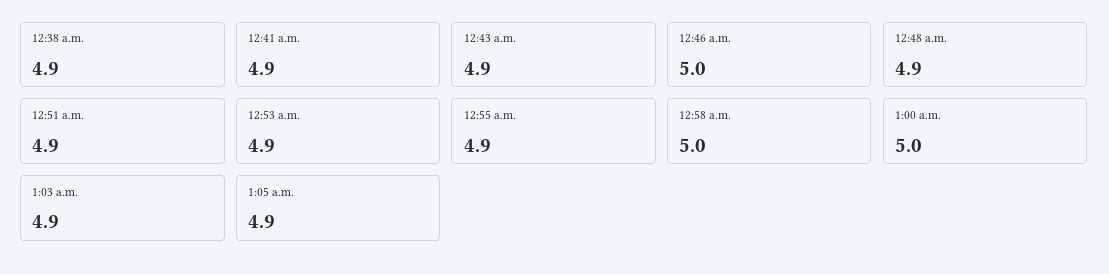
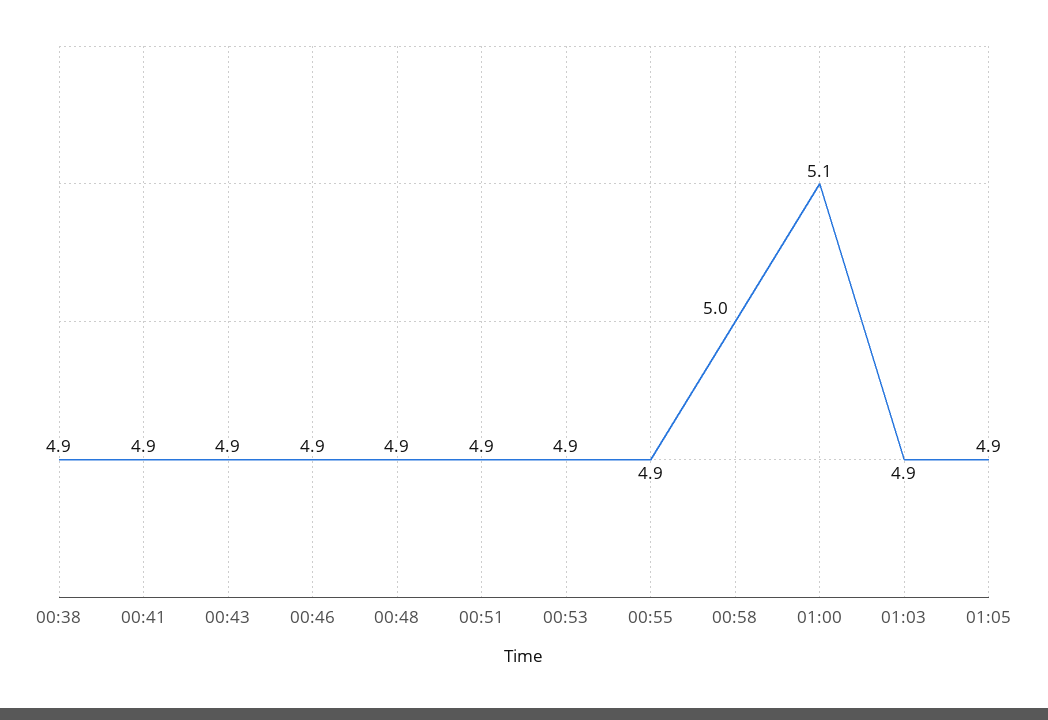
12:46 a.m.: 5 -> 4.9
1:00 a.m.: 5 -> 5.1

